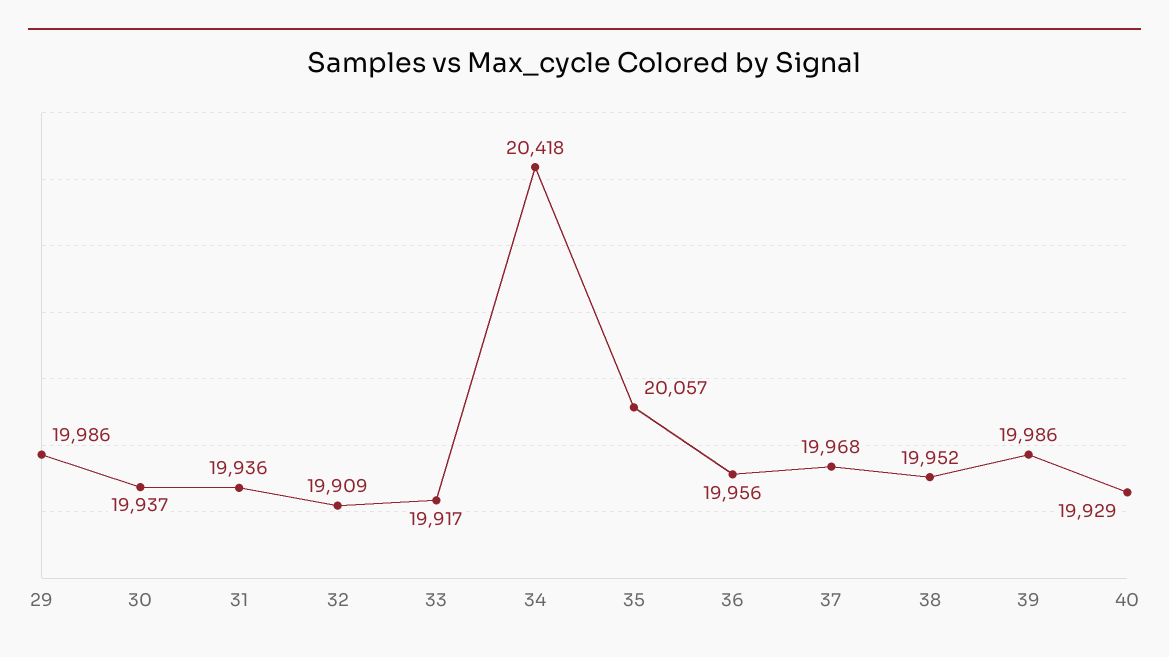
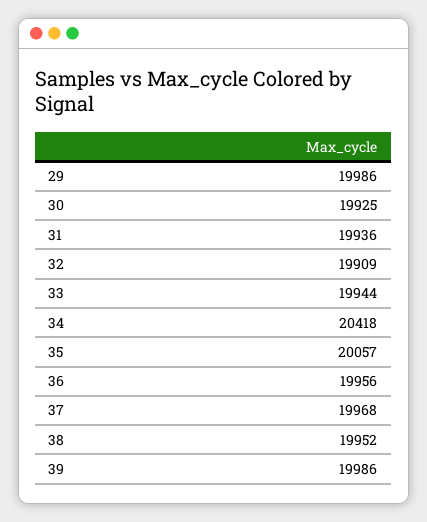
30: 19937 -> 19925
33: 19917 -> 19944
40: 19929 -> none

